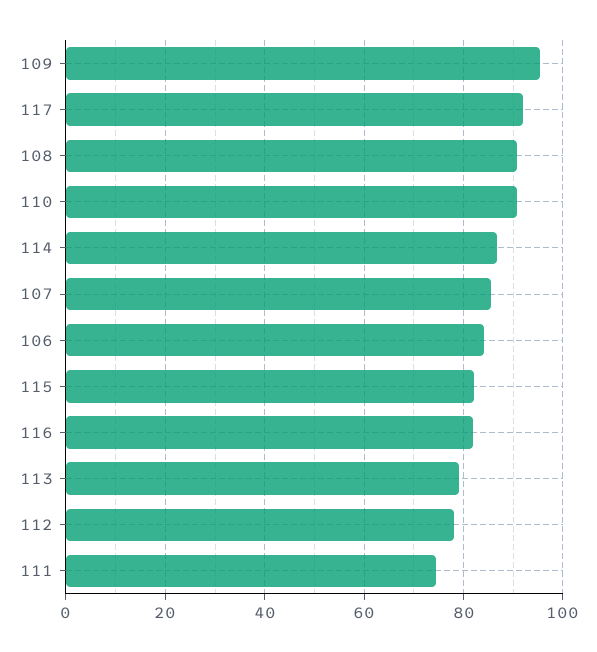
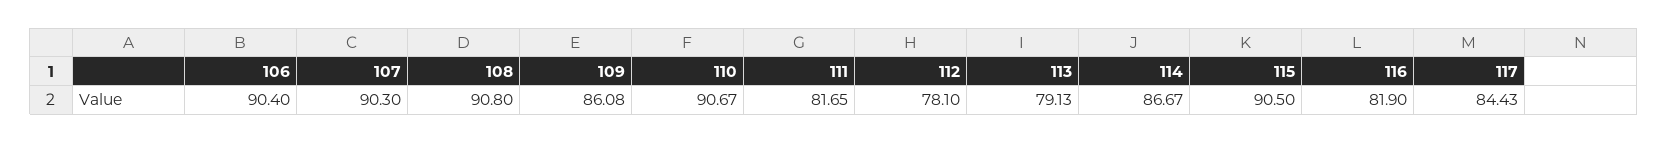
109: 96 -> 86.08
117: 92 -> 84.43
107: 86 -> 90.3
106: 84 -> 90.4
115: 82 -> 90.5
111: 74 -> 81.65

